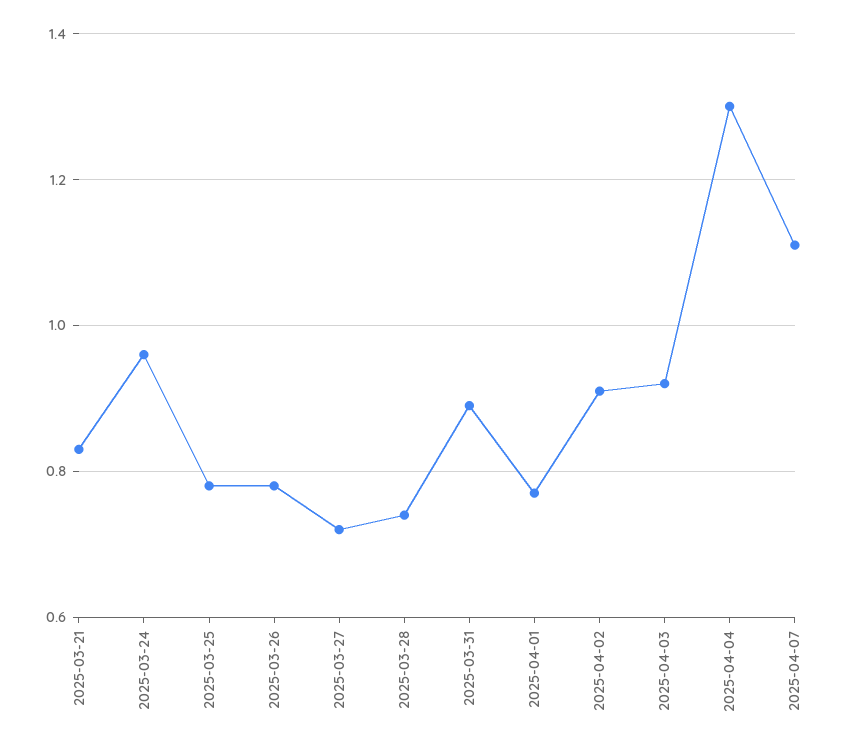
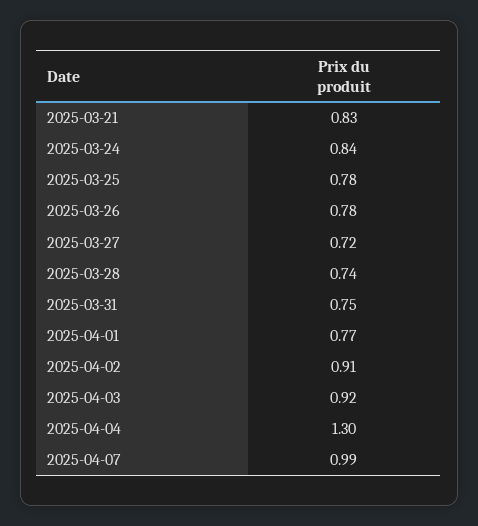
2025-03-24: 0.95 -> 0.84
2025-03-31: 0.9 -> 0.75
2025-04-07: 1.1 -> 0.99

